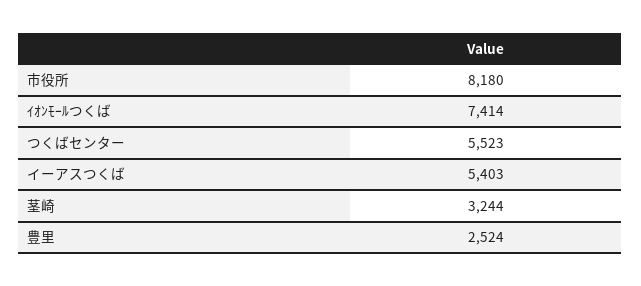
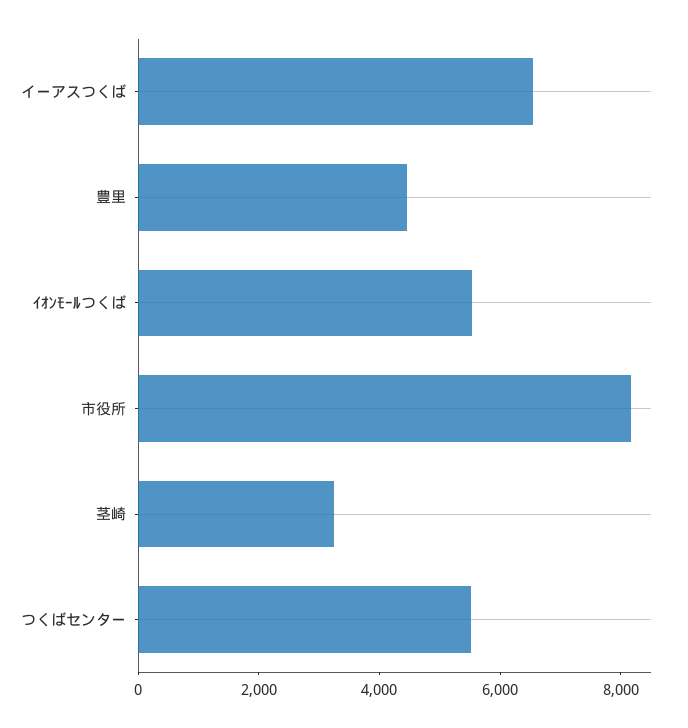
ｲｵﾝﾓｰﾙつくば: 7414 -> 5500
イーアスつくば: 5403 -> 6500
豊里: 2524 -> 4500

